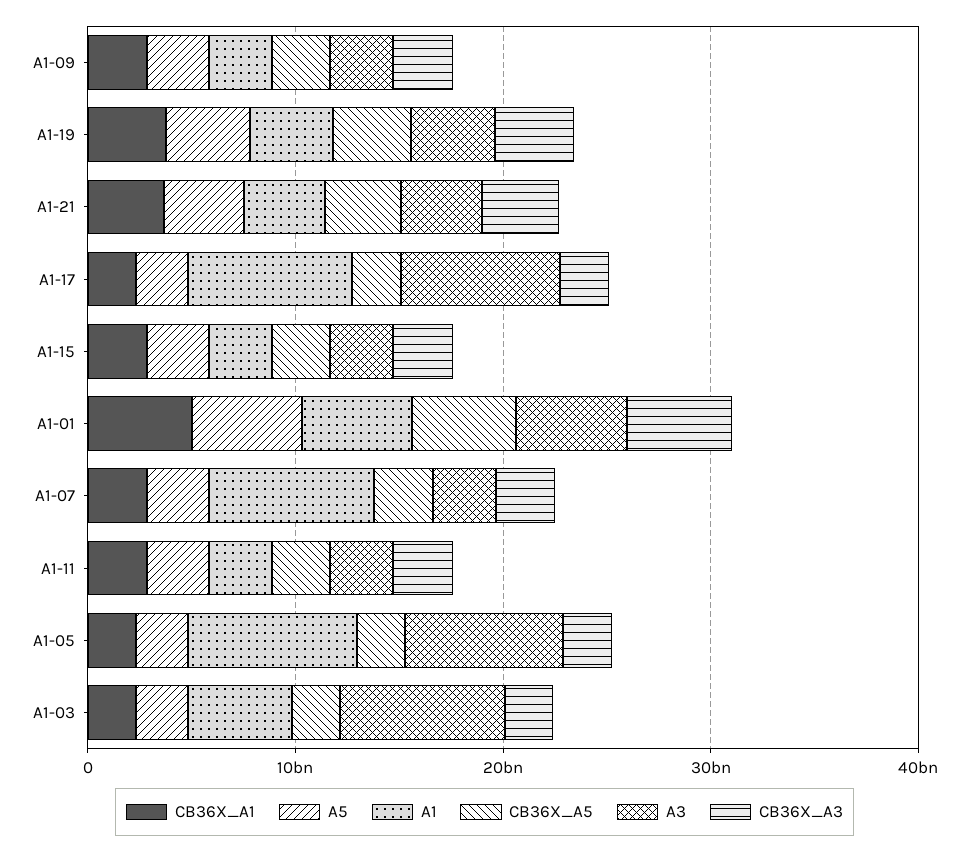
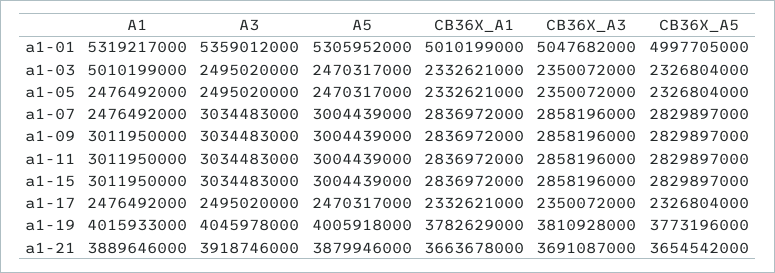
A1, A1-17: 8000000000 -> 2476492000
A3, A1-17: 8000000000 -> 2495020000
A1, A1-07: 8000000000 -> 2476492000
A1, A1-05: 8000000000 -> 2476492000
A3, A1-05: 8000000000 -> 2495020000
A3, A1-03: 8000000000 -> 2495020000

